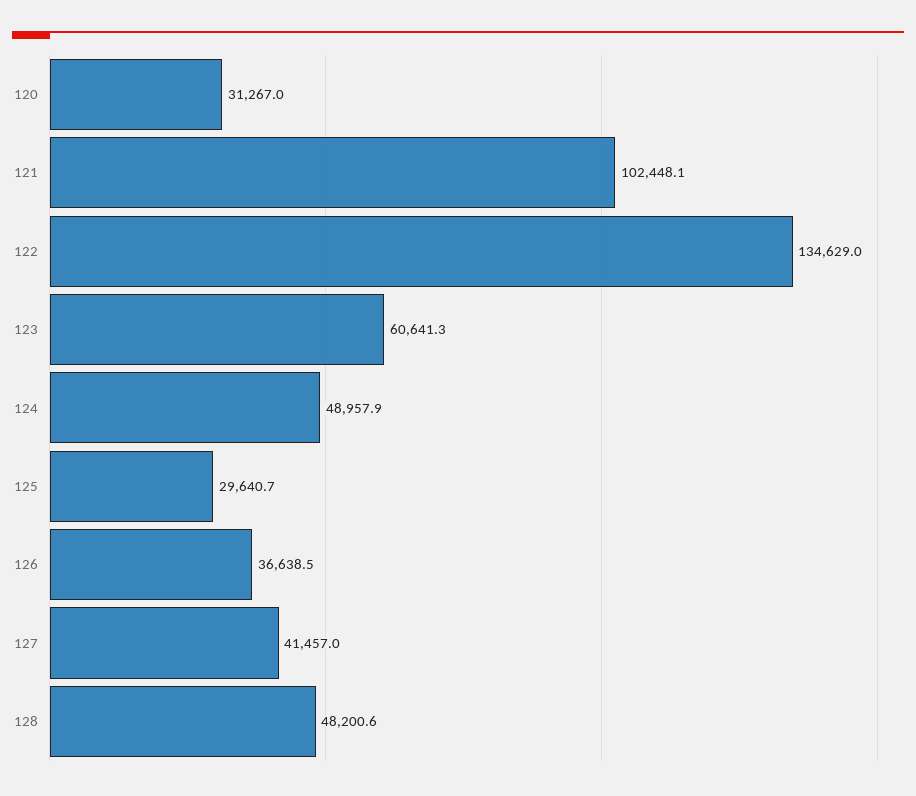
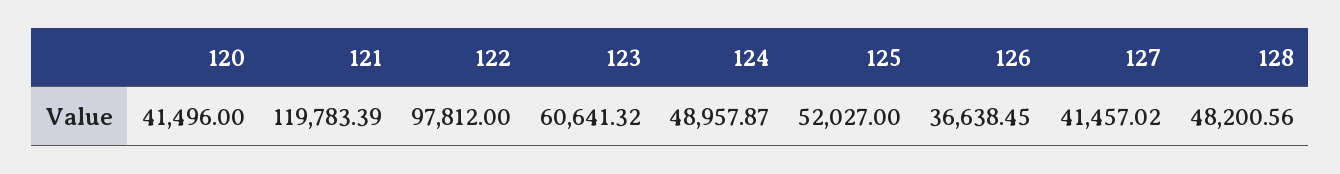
120: 31267 -> 41496
121: 102448.1 -> 119783.39
122: 134629 -> 97812
125: 29640.7 -> 52027

